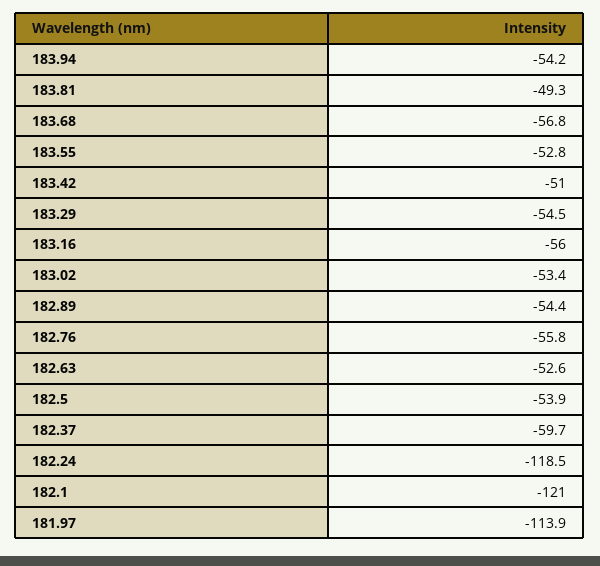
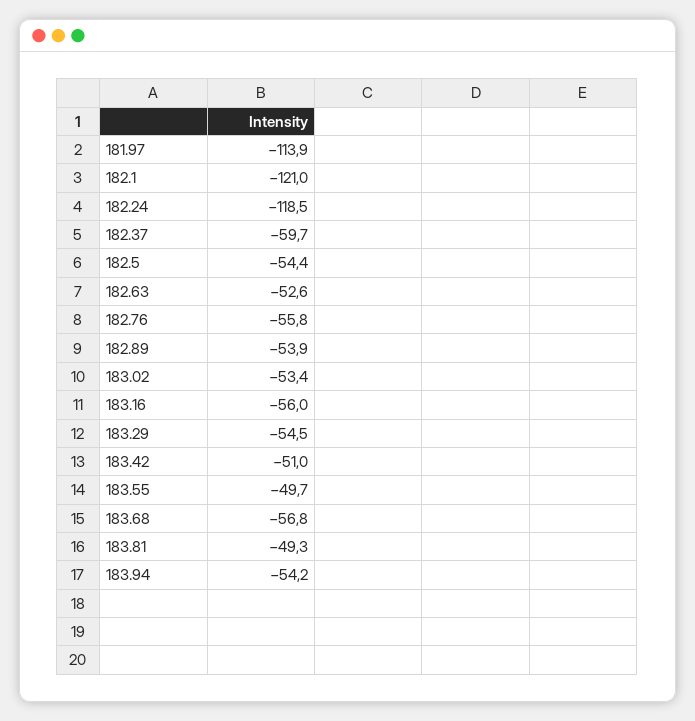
183.55: -52.8 -> -49.7
182.89: -54.4 -> -53.9
182.5: -53.9 -> -54.4

